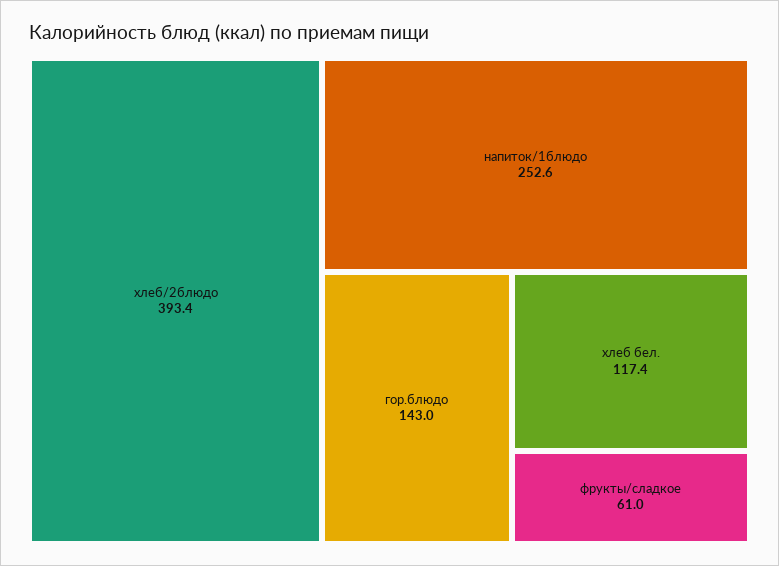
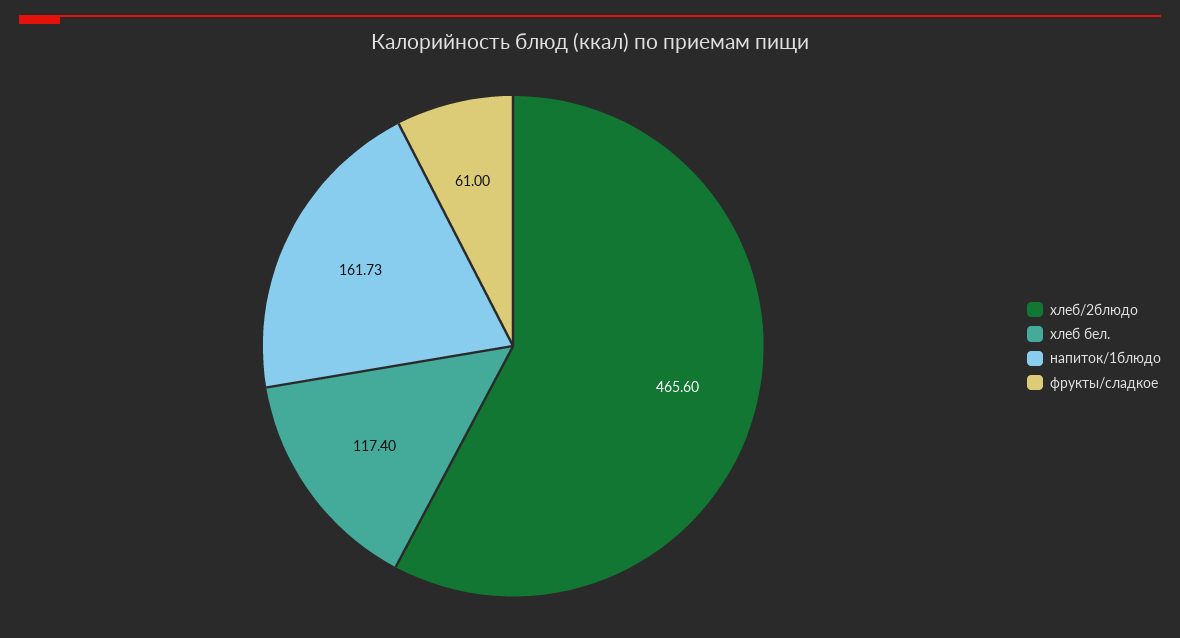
хлеб/2блюдо: 393.4 -> 465.6
напиток/1блюдо: 252.6 -> 161.73
гор.блюдо: 143 -> none

